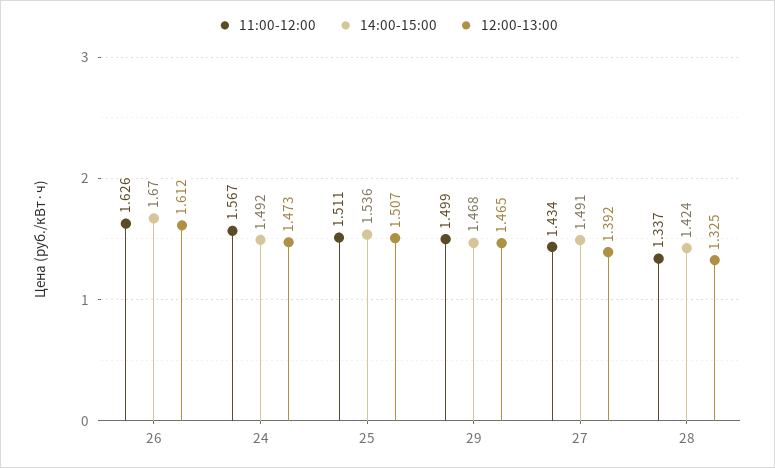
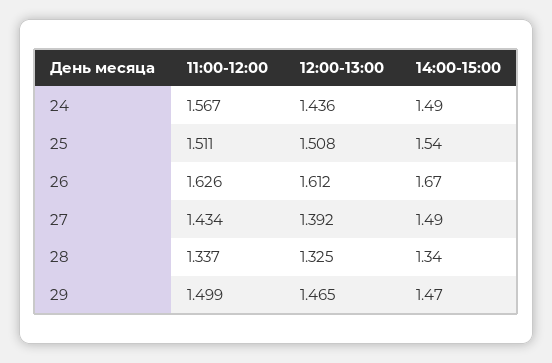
12:00-13:00, 24: 1.473 -> 1.436
12:00-13:00, 25: 1.507 -> 1.508
14:00-15:00, 28: 1.424 -> 1.34

